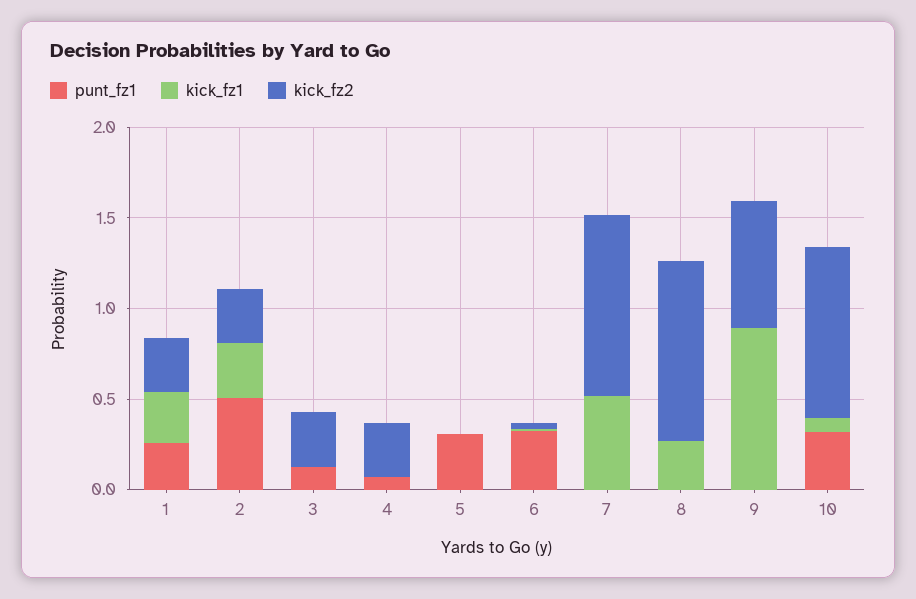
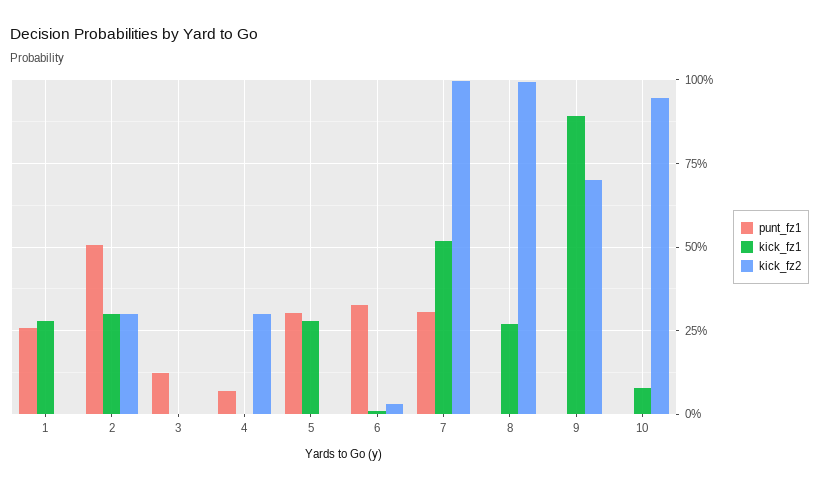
kick_fz2, 1: 0.3 -> 0
kick_fz2, 3: 0.3 -> 0
kick_fz1, 5: 0 -> 0.275
punt_fz1, 7: 0 -> 0.3
punt_fz1, 10: 0.3 -> 0

